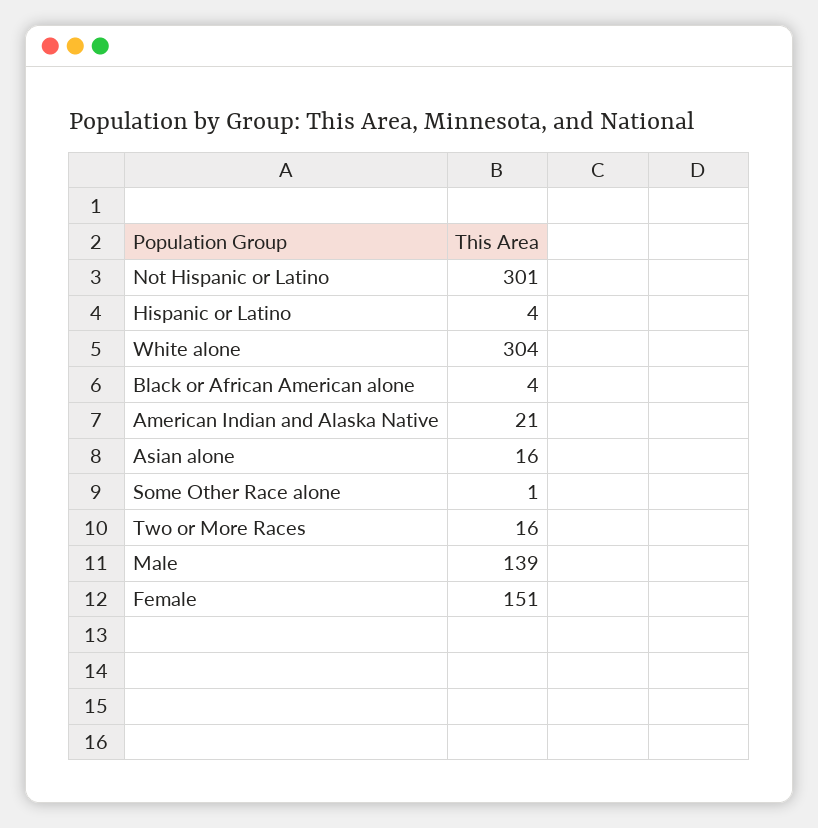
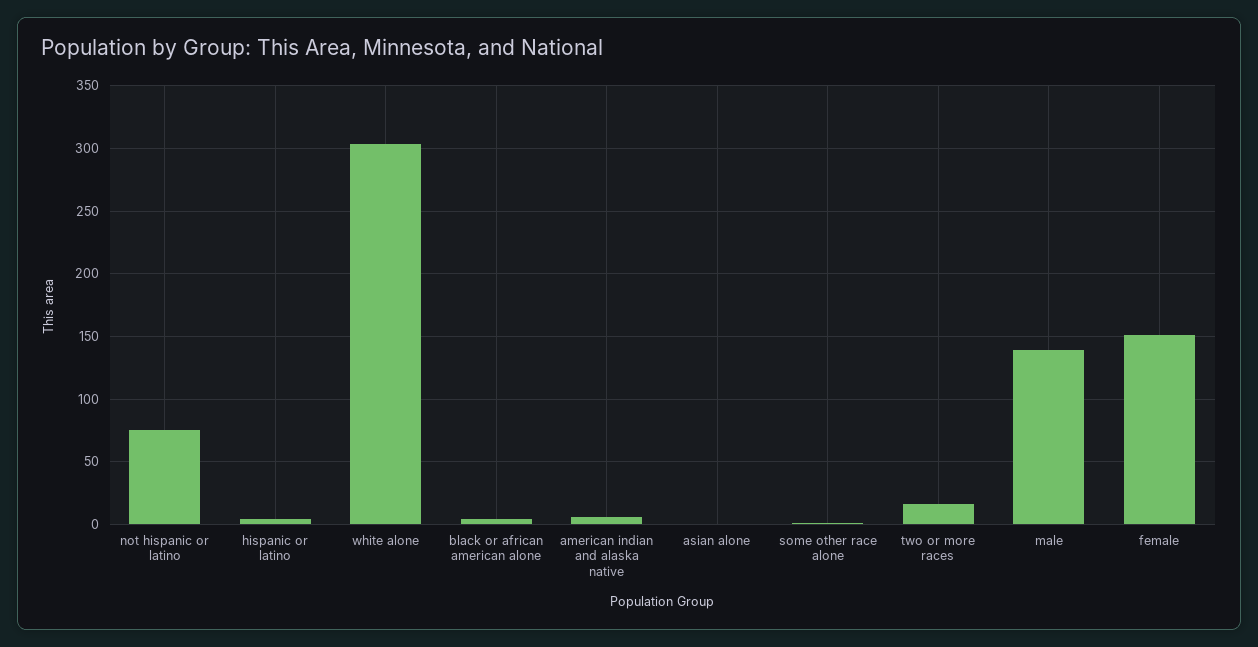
Not Hispanic or Latino: 301 -> 75
American Indian and Alaska Native: 21 -> 5
Asian alone: 16 -> 0

